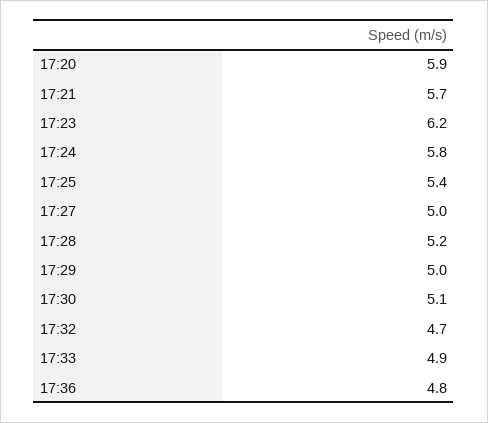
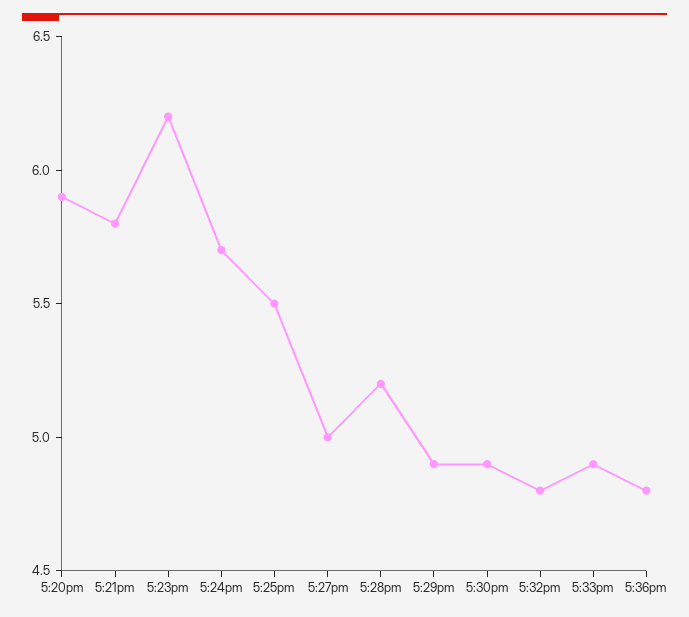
17:21: 5.7 -> 5.8
17:24: 5.8 -> 5.7
17:25: 5.4 -> 5.5
17:29: 5 -> 4.9
17:30: 5.1 -> 4.9
17:32: 4.7 -> 4.8

